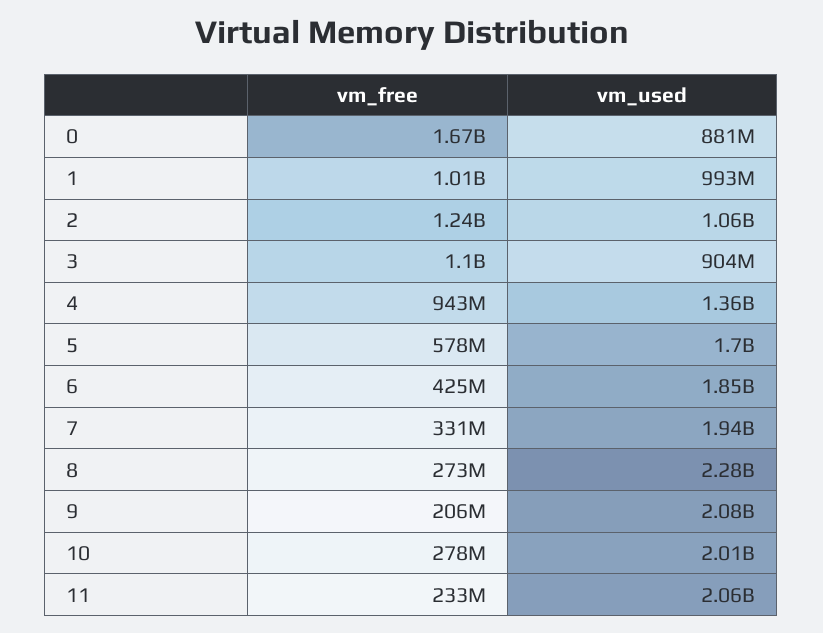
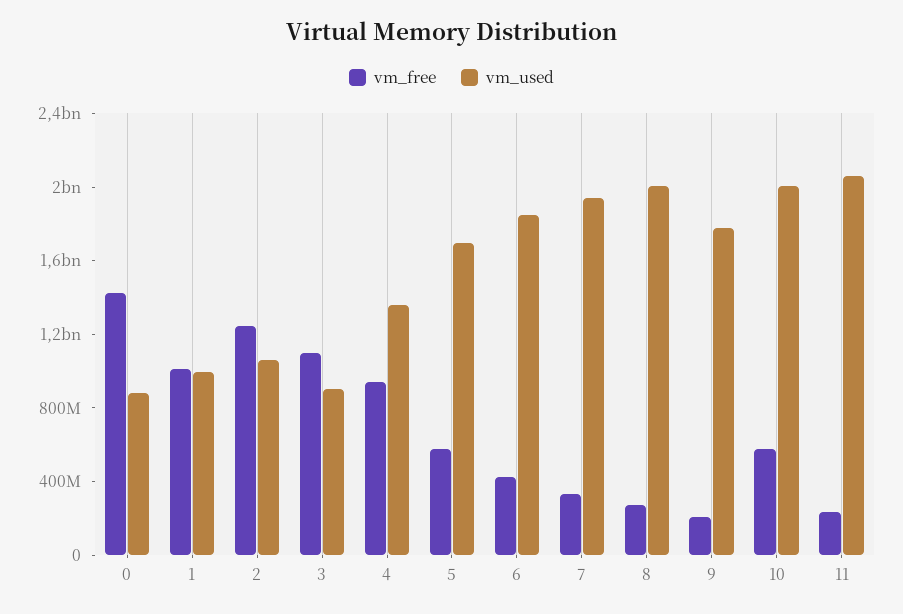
vm_free, 0: 1670000000 -> 1400000000
vm_used, 8: 2280000000 -> 2000000000
vm_used, 9: 2080000000 -> 1800000000
vm_free, 10: 278000000 -> 600000000

